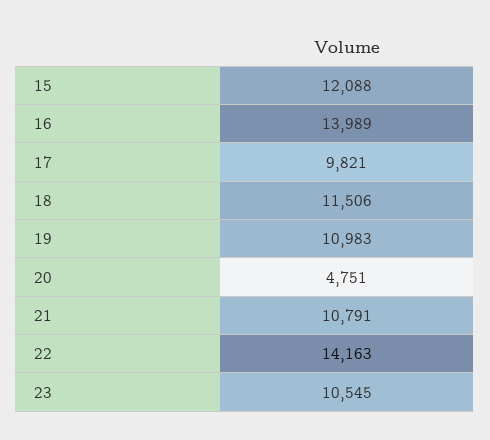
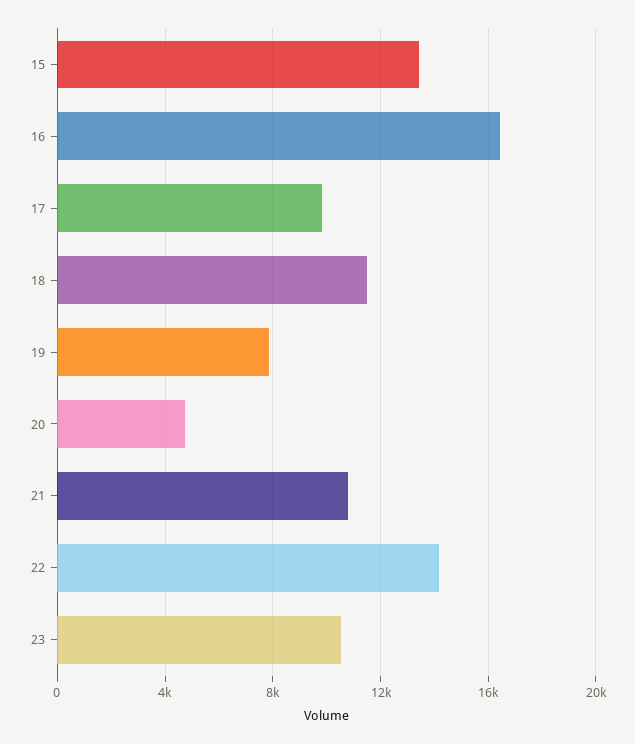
15: 12088 -> 13500
16: 13989 -> 16500
19: 10983 -> 8000

